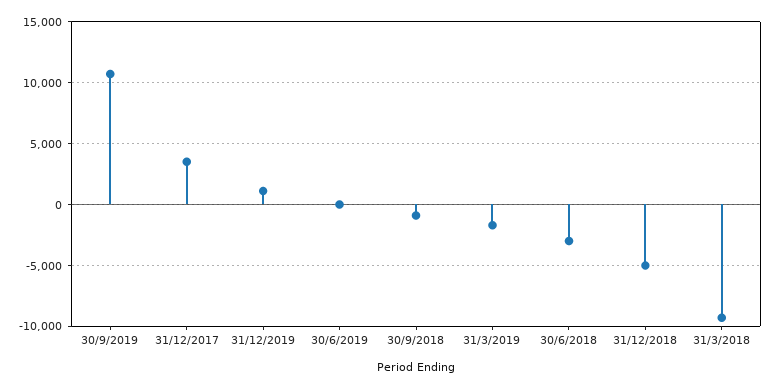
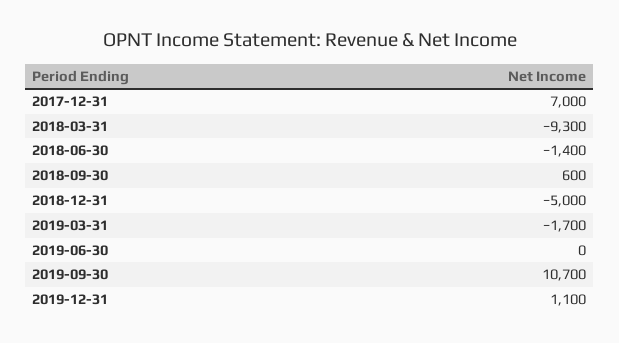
31/12/2017: 3500 -> 7000
30/9/2018: -1000 -> 600
30/6/2018: -3000 -> -1400

